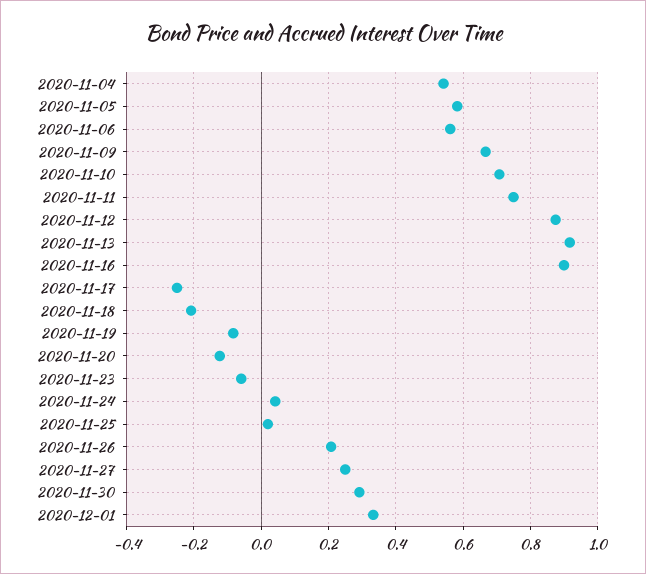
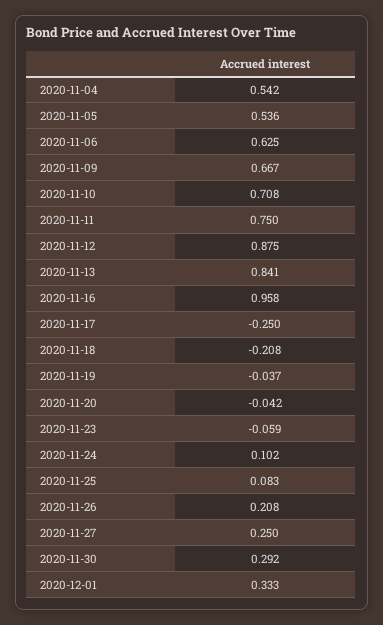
2020-11-05: 0.58 -> 0.536
2020-11-06: 0.56 -> 0.625
2020-11-13: 0.92 -> 0.841
2020-11-16: 0.9 -> 0.958
2020-11-19: -0.08 -> -0.037
2020-11-20: -0.12 -> -0.042
2020-11-24: 0.04 -> 0.102
2020-11-25: 0.02 -> 0.083

